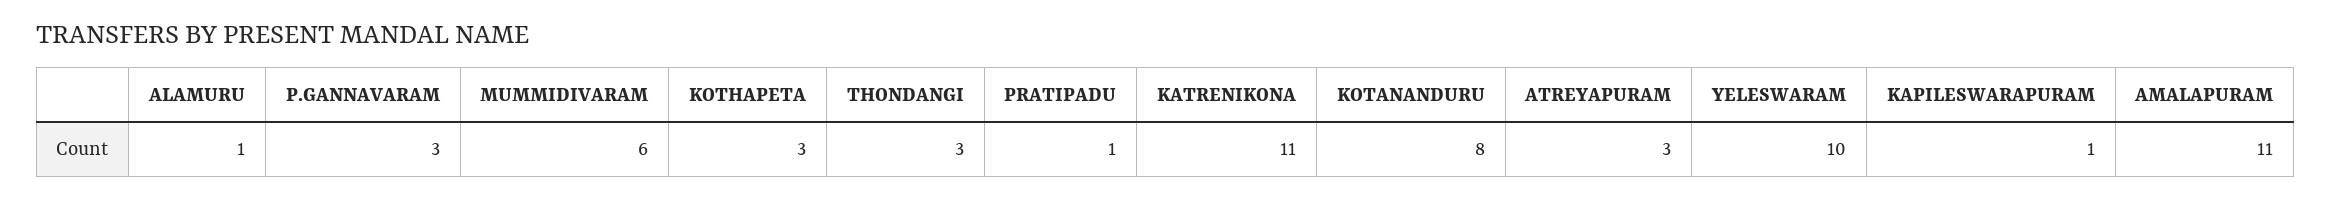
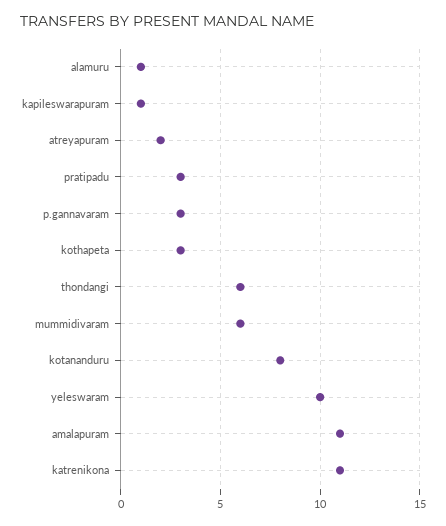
THONDANGI: 3 -> 6
PRATIPADU: 1 -> 3
ATREYAPURAM: 3 -> 2

